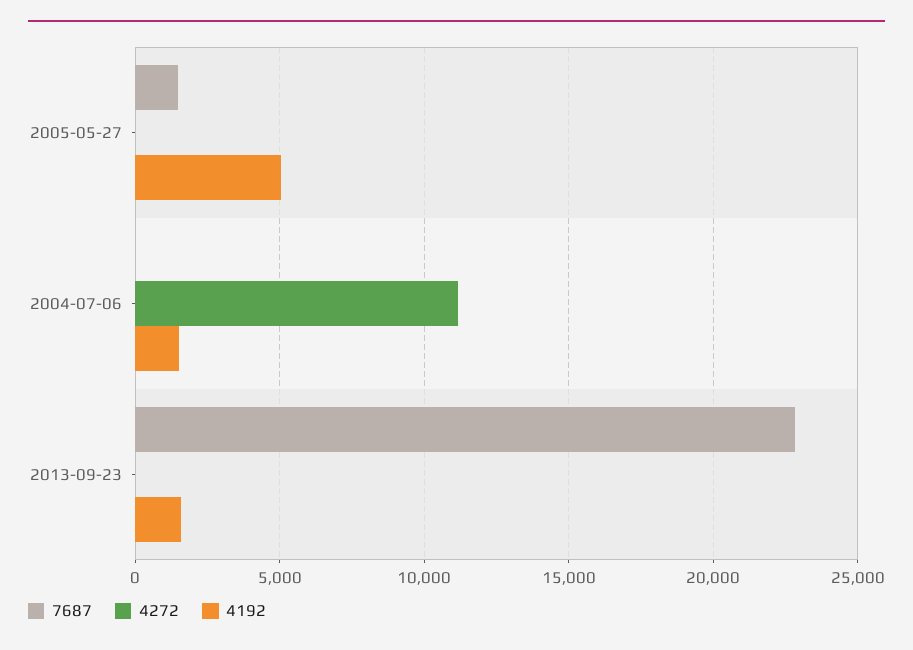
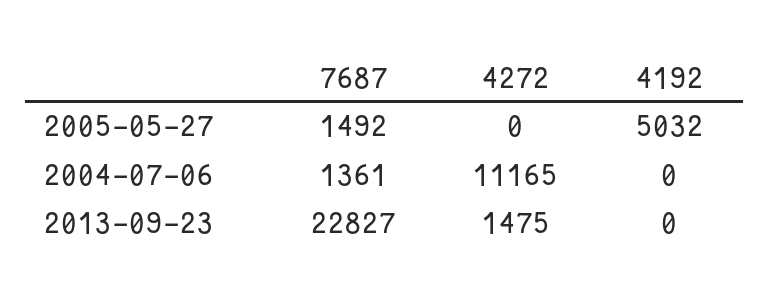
7687, 2004-07-06: 0 -> 1361
4192, 2004-07-06: 1500 -> 0
4272, 2013-09-23: 0 -> 1475
4192, 2013-09-23: 1500 -> 0

